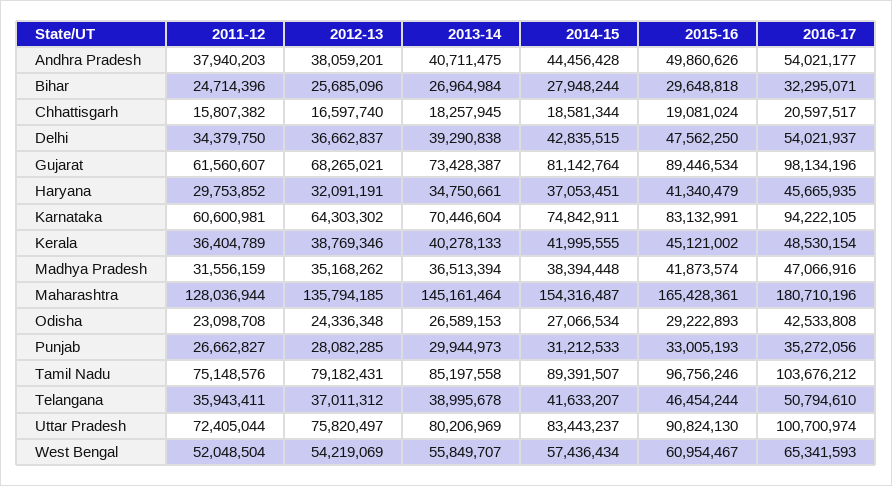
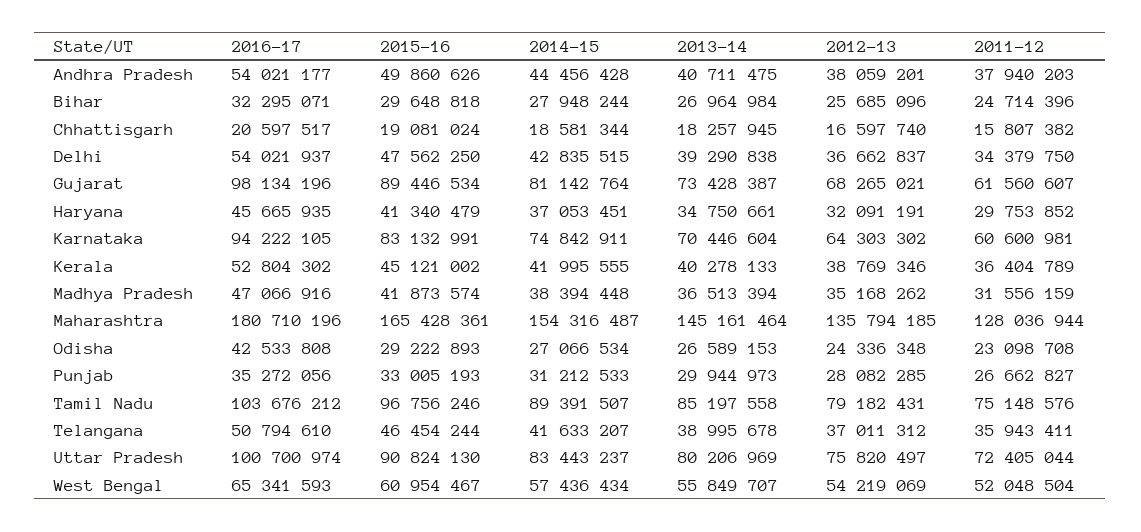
2016-17, Kerala: 48530154 -> 52804302

